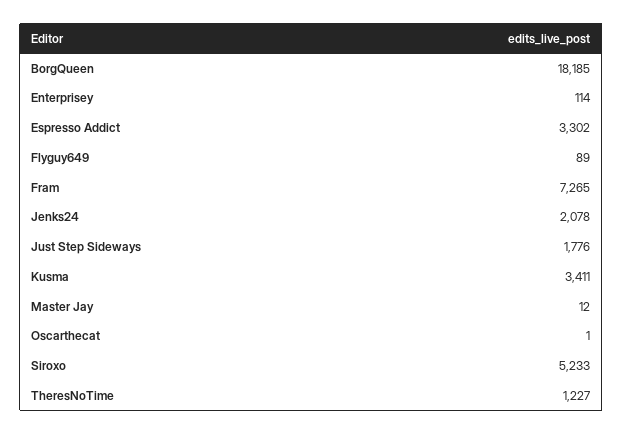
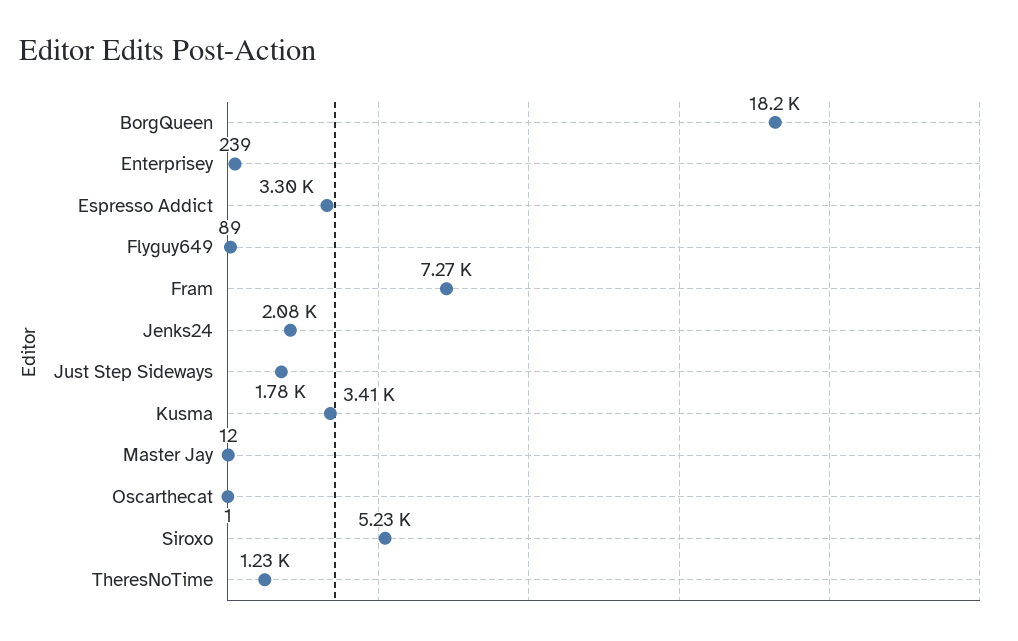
Enterprisey: 114 -> 239

